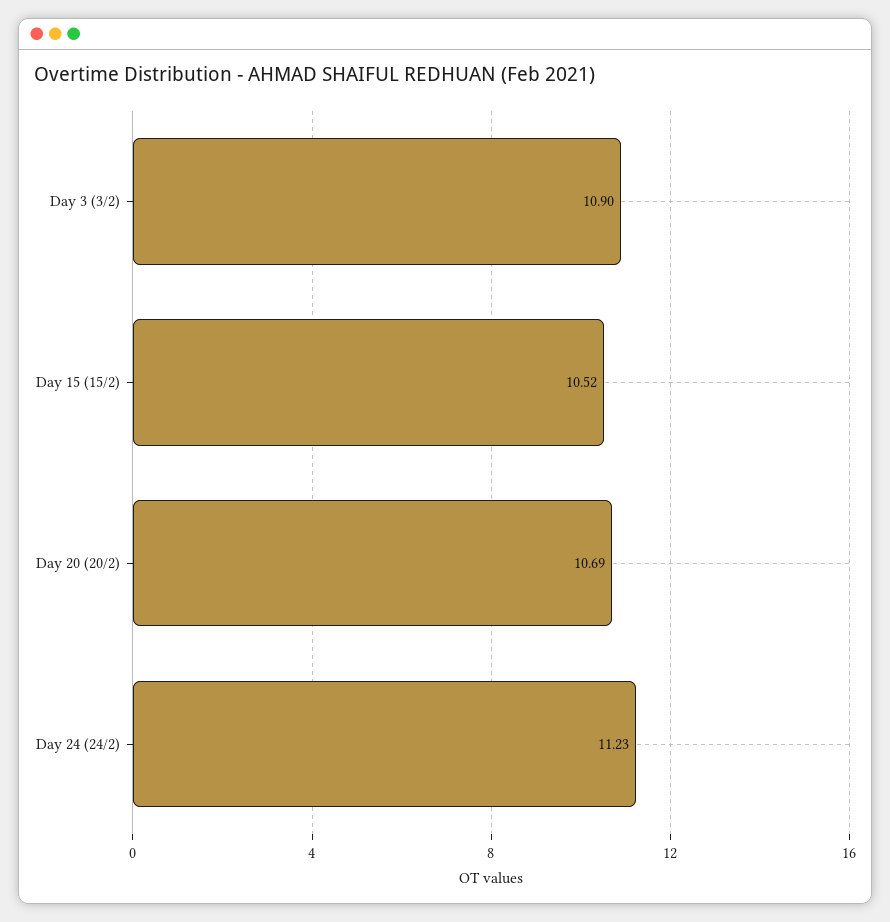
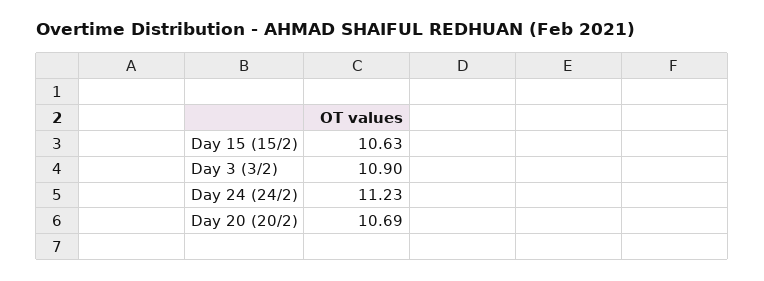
Day 15 (15/2): 10.52 -> 10.63

